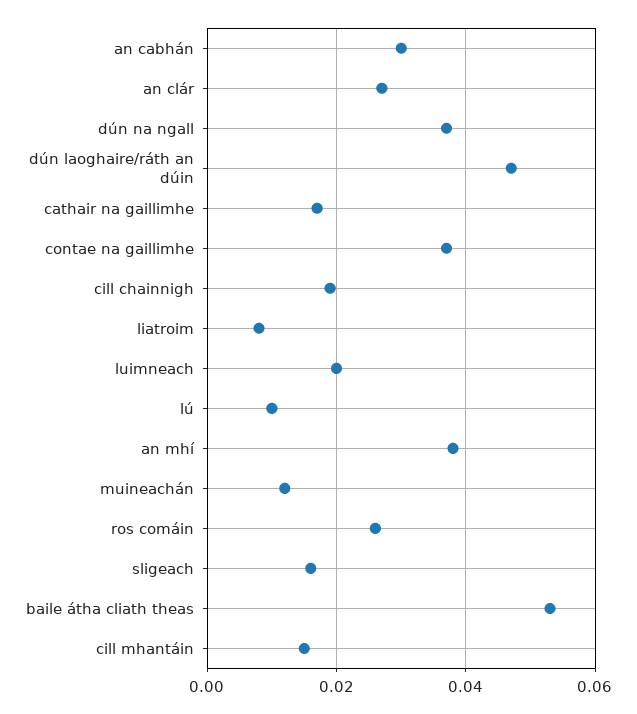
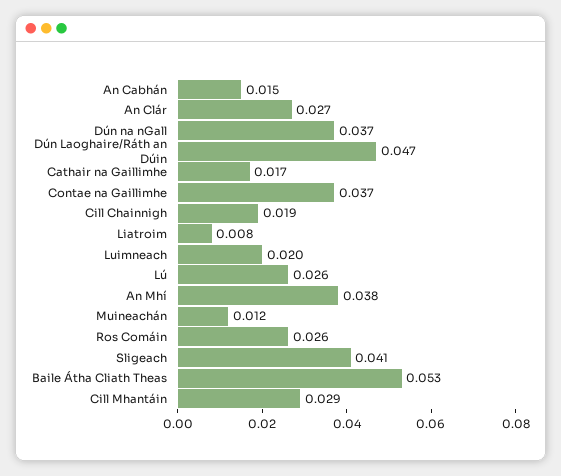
an cabhán: 0.03 -> 0.015
lú: 0.01 -> 0.026
sligeach: 0.015 -> 0.041
cill mhantáin: 0.015 -> 0.029

